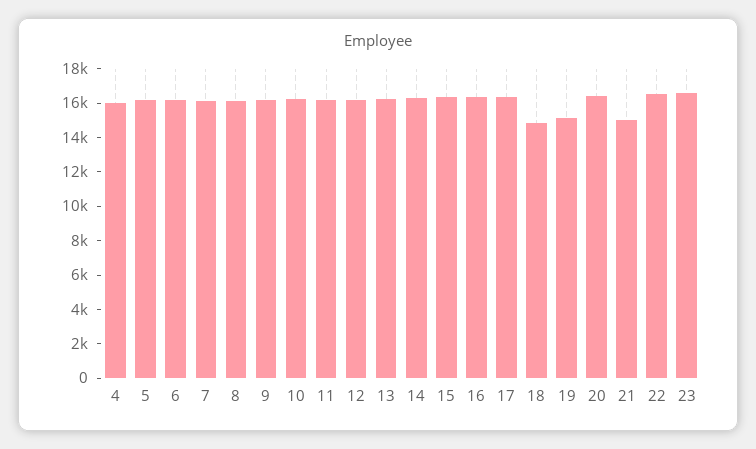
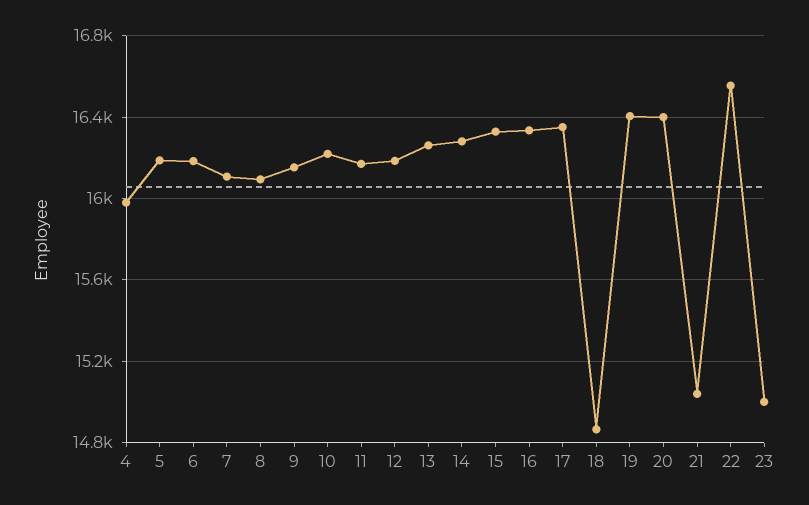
19: 15000 -> 16400
23: 16500 -> 15000

